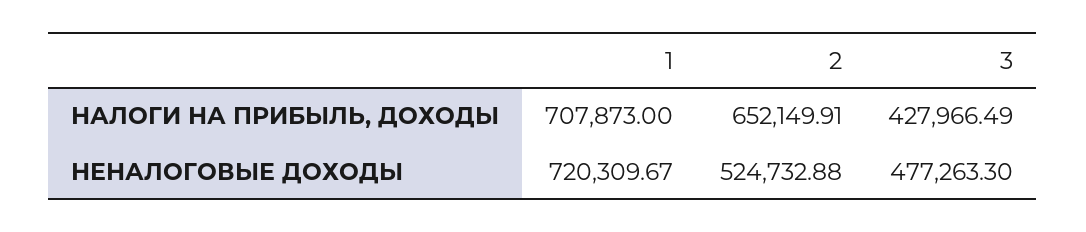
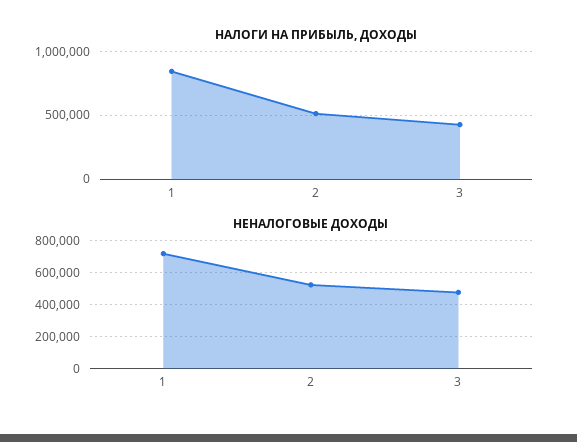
НАЛОГИ НА ПРИБЫЛЬ, ДОХОДЫ, 1: 707873 -> 850000
НАЛОГИ НА ПРИБЫЛЬ, ДОХОДЫ, 2: 652149.91 -> 500000

